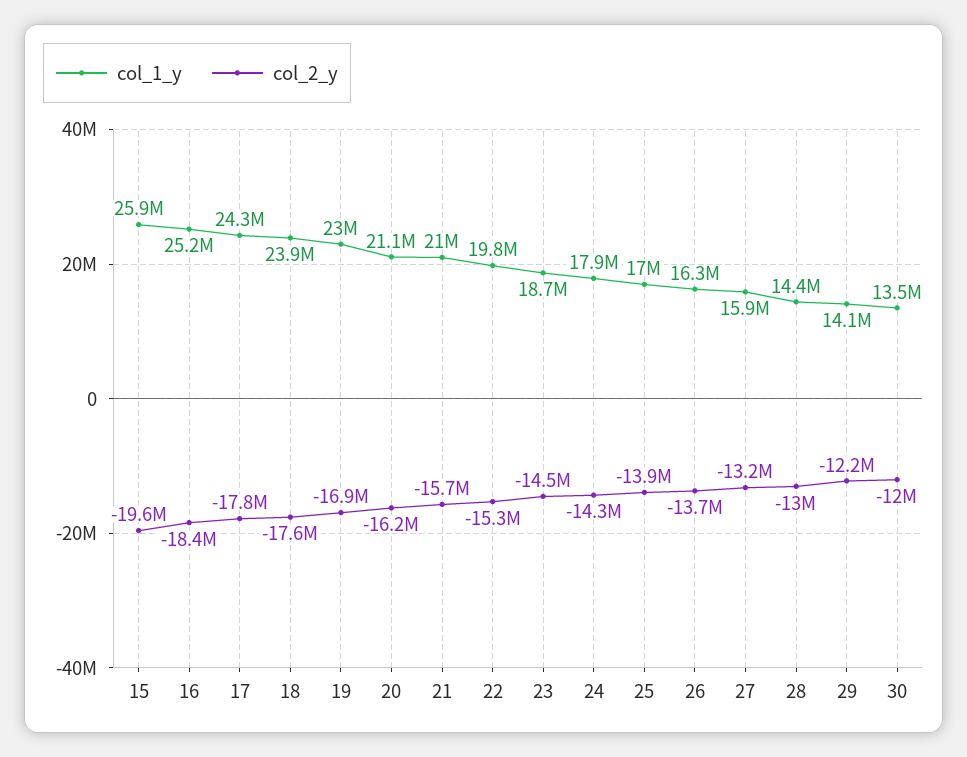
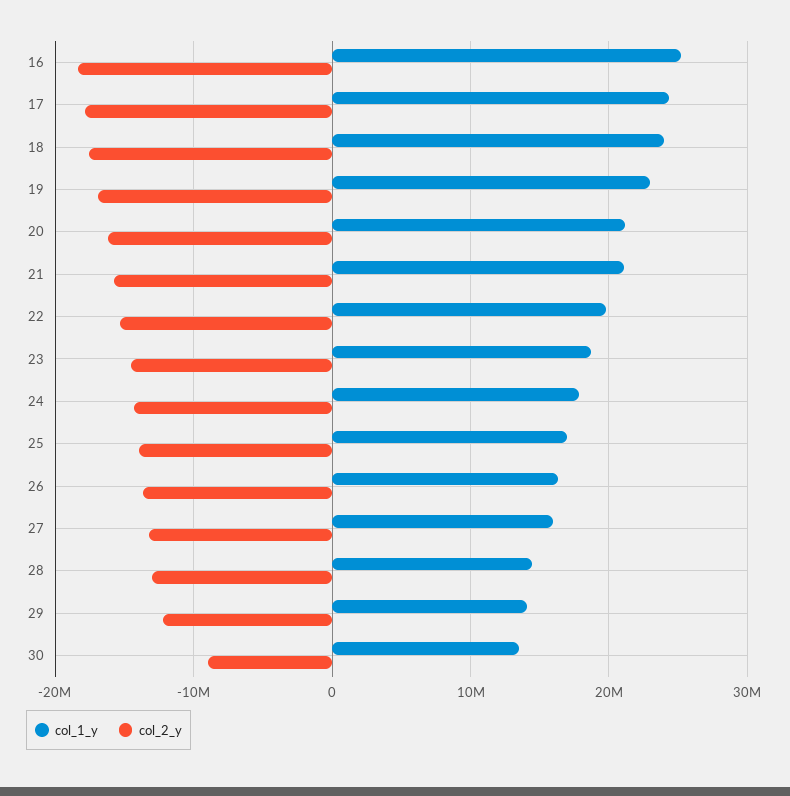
col_1_y, 15: 25900000 -> none
col_2_y, 15: -19600000 -> none
col_2_y, 30: -12000000 -> -9000000

